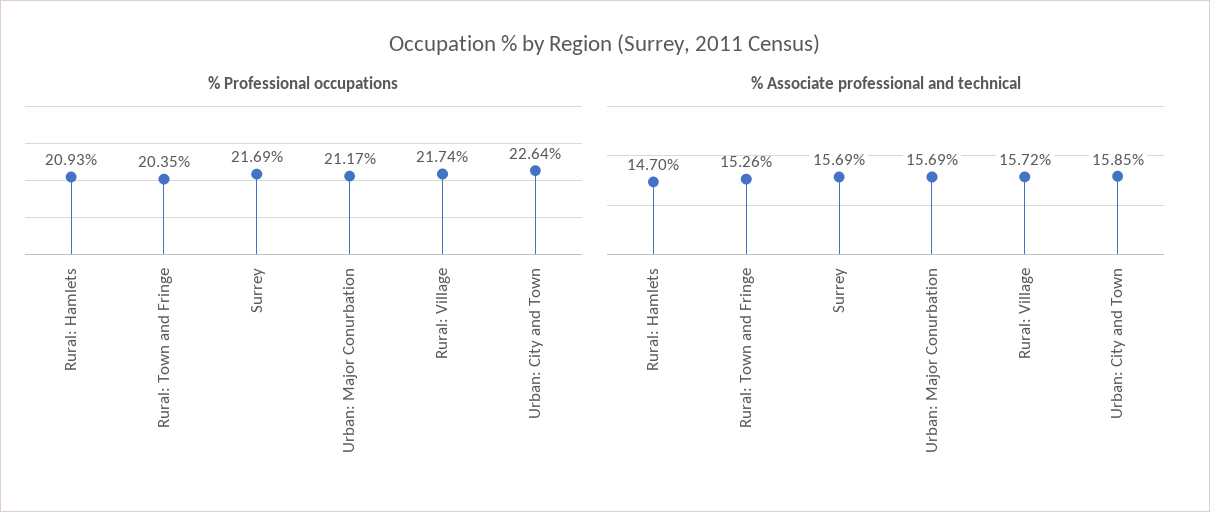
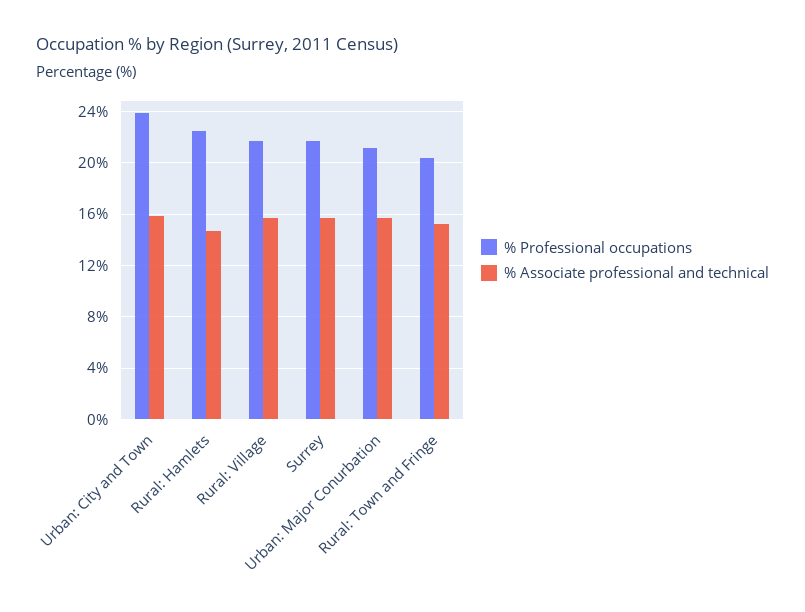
% Professional occupations, Rural: Hamlets: 20.93 -> 22.5
% Professional occupations, Urban: City and Town: 22.64 -> 24

